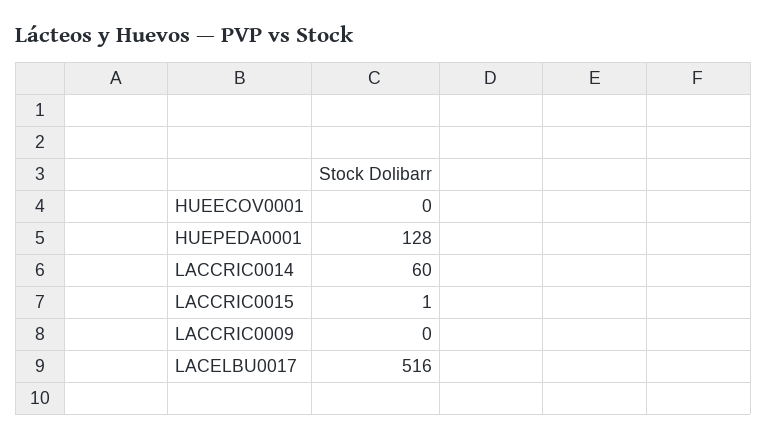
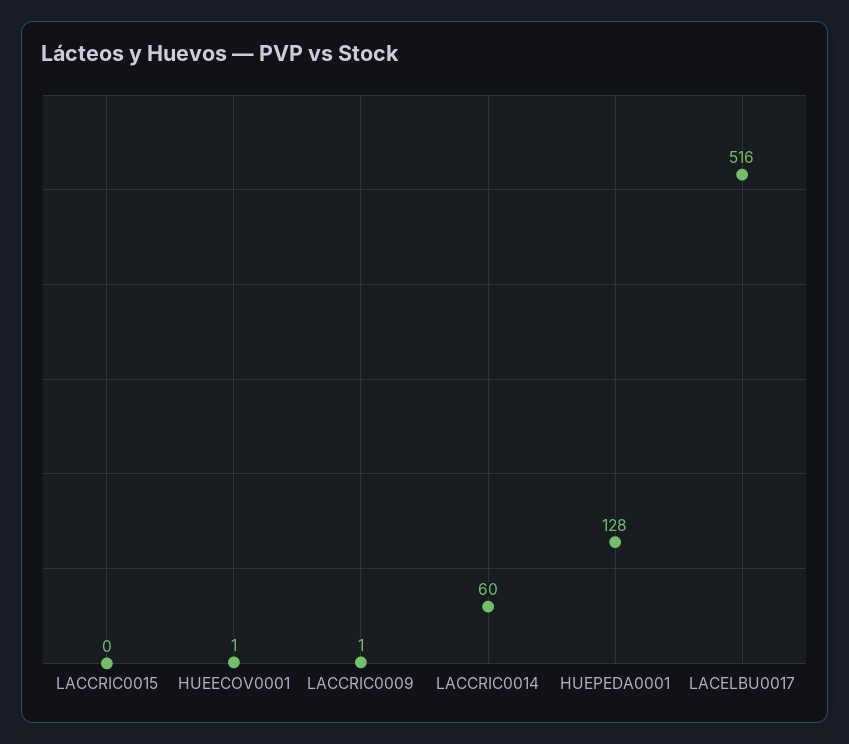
HUEECOV0001: 0 -> 1
LACCRIC0015: 1 -> 0
LACCRIC0009: 0 -> 1

